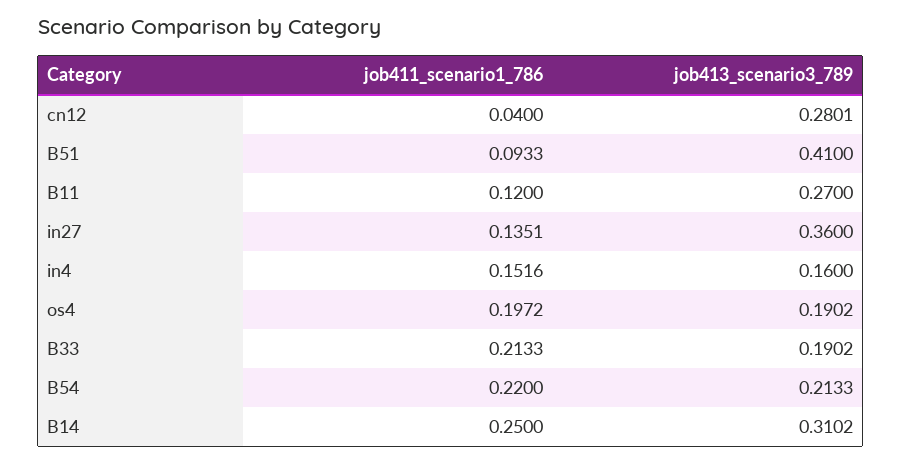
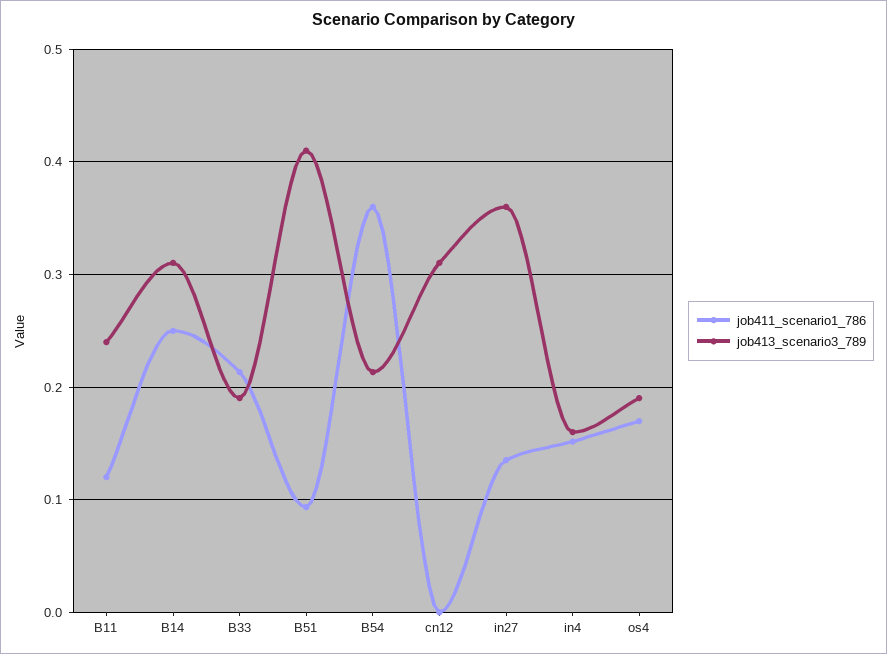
job411_scenario1_786, cn12: 0.04 -> 0
job413_scenario3_789, cn12: 0.2801 -> 0.31
job413_scenario3_789, B11: 0.27 -> 0.24
job411_scenario1_786, os4: 0.1972 -> 0.17
job411_scenario1_786, B54: 0.22 -> 0.36

